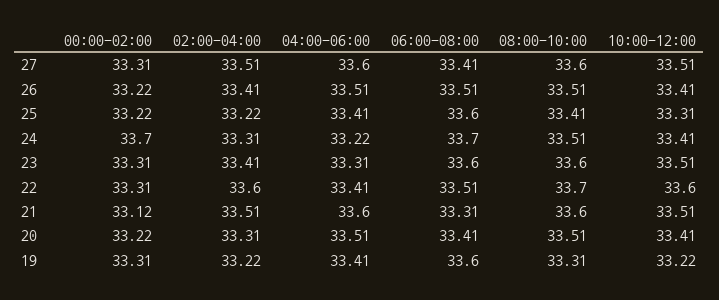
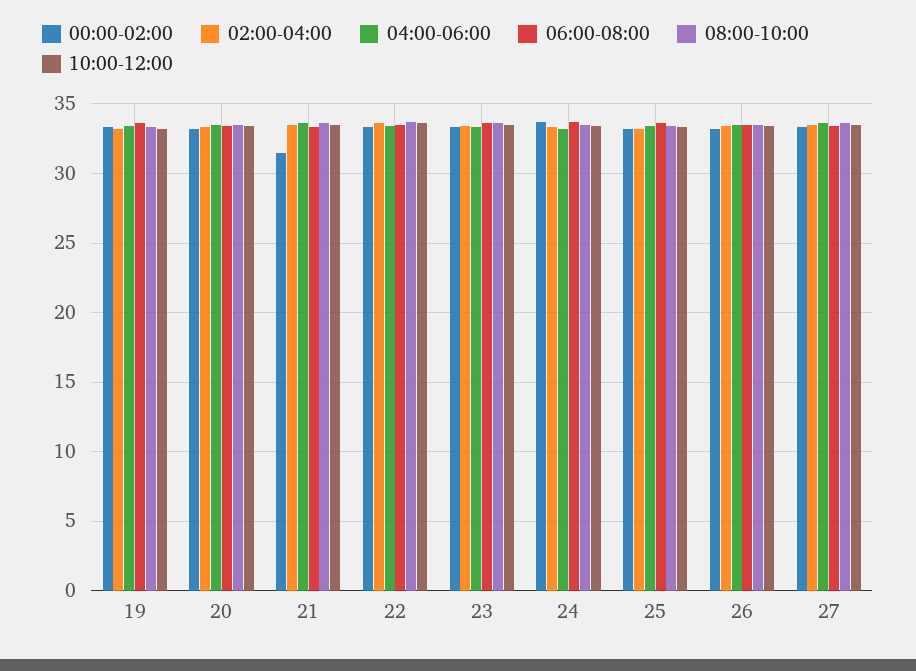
00:00-02:00, 21: 33.12 -> 31.5

